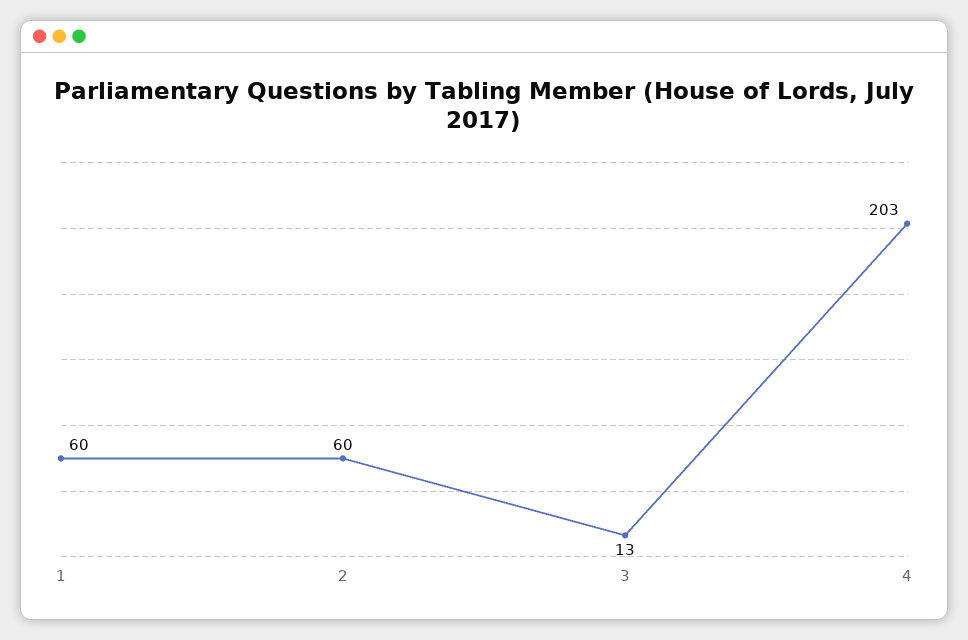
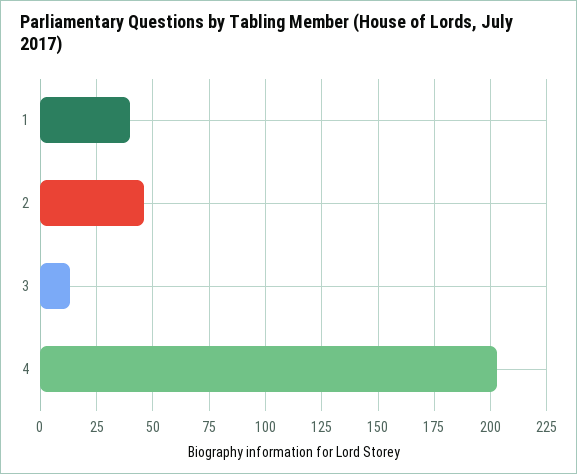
1: 60 -> 40
2: 60 -> 45

